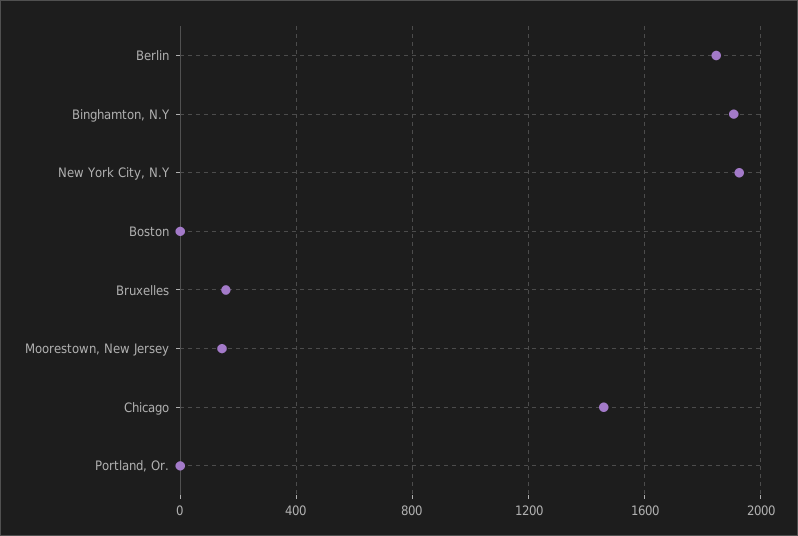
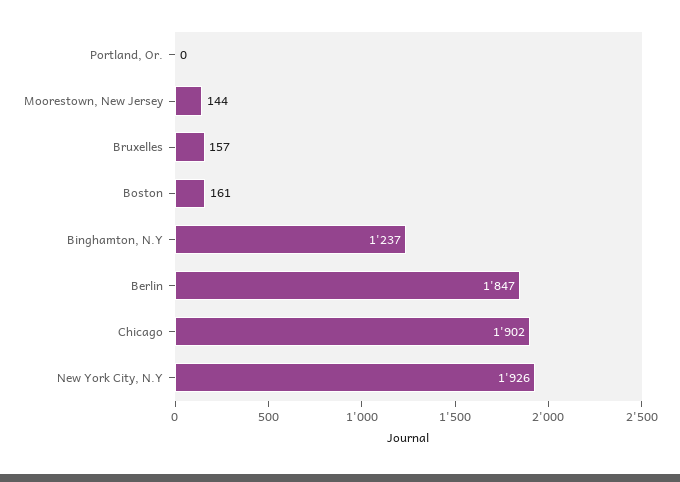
Binghamton, N.Y: 1900 -> 1237
Boston: 0 -> 161
Chicago: 1450 -> 1902

